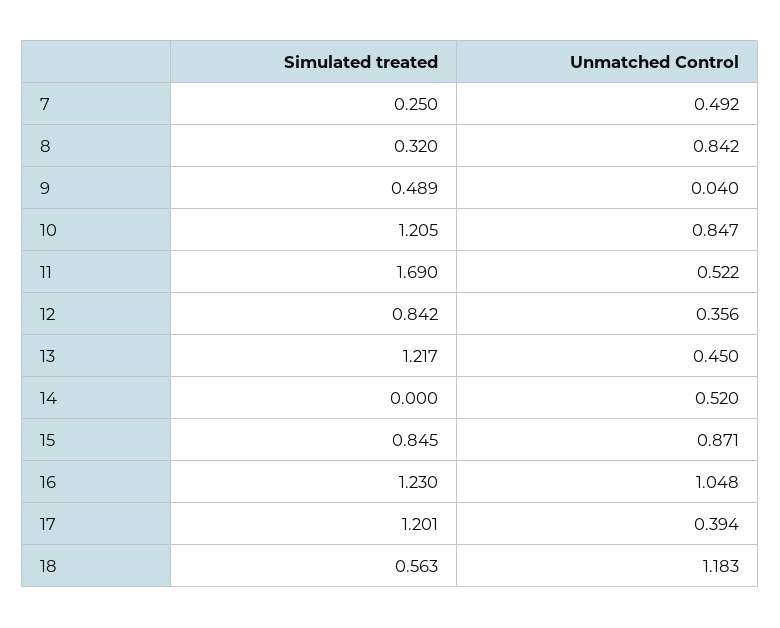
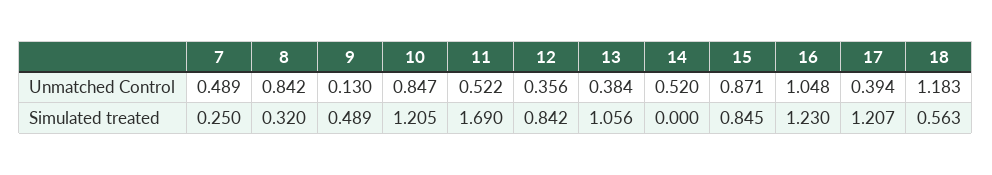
Unmatched Control, 7: 0.492 -> 0.489
Unmatched Control, 9: 0.04 -> 0.13
Simulated treated, 13: 1.217 -> 1.056
Unmatched Control, 13: 0.45 -> 0.384
Simulated treated, 17: 1.201 -> 1.207

